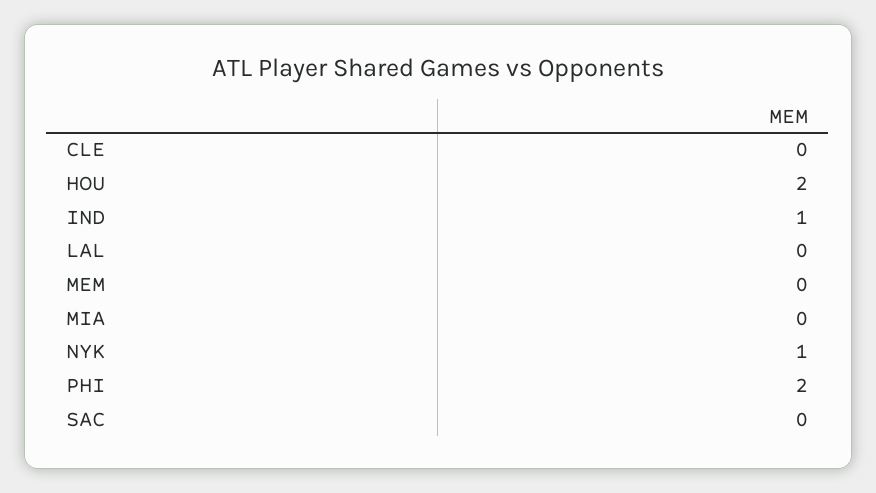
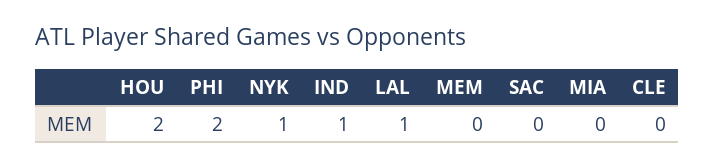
LAL: 0 -> 1

